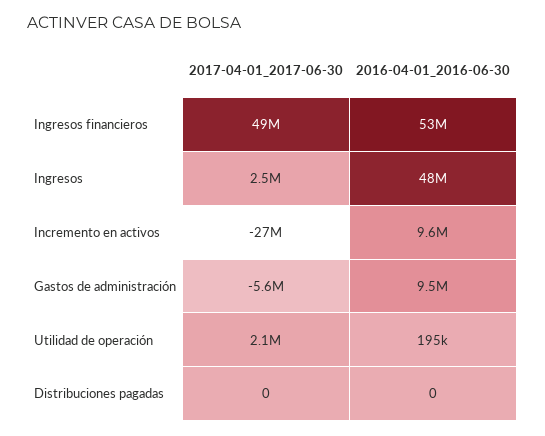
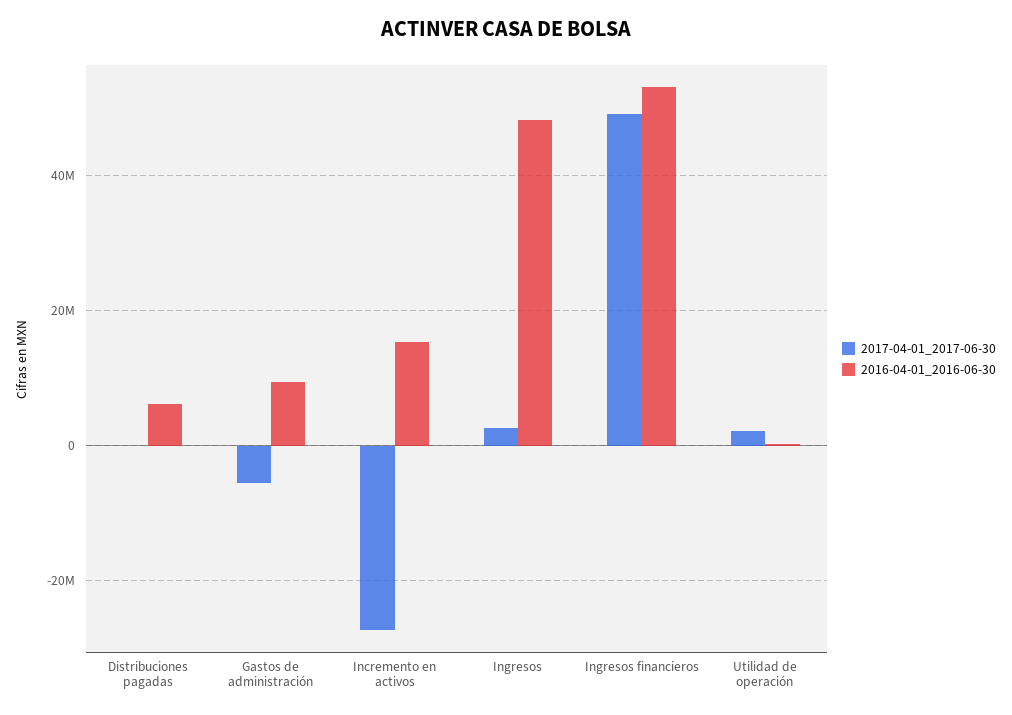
2016-04-01_2016-06-30, Incremento en activos: 9600000 -> 16000000
2016-04-01_2016-06-30, Distribuciones pagadas: 0 -> 6000000

